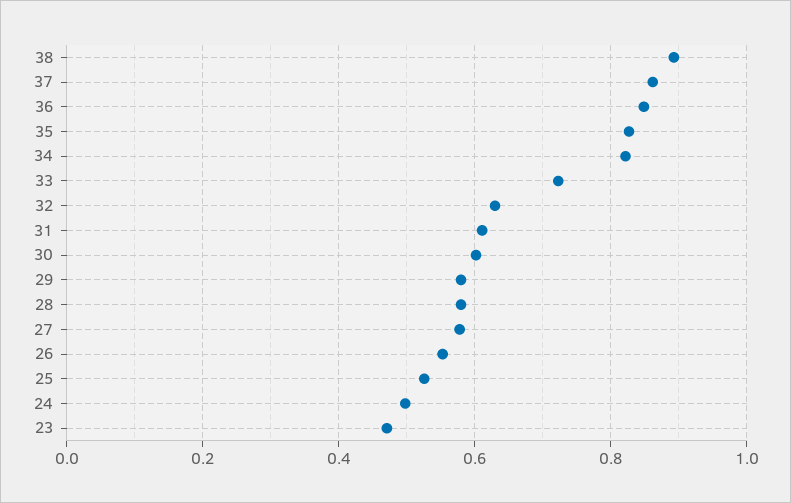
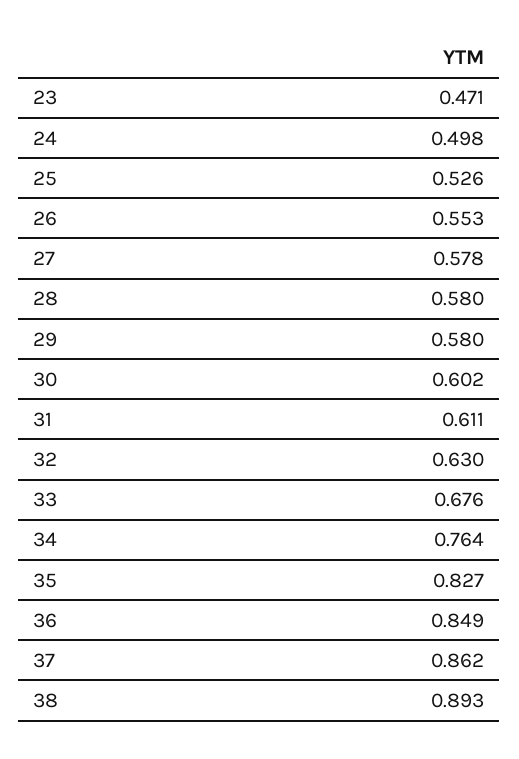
34: 0.82 -> 0.764
33: 0.72 -> 0.676

